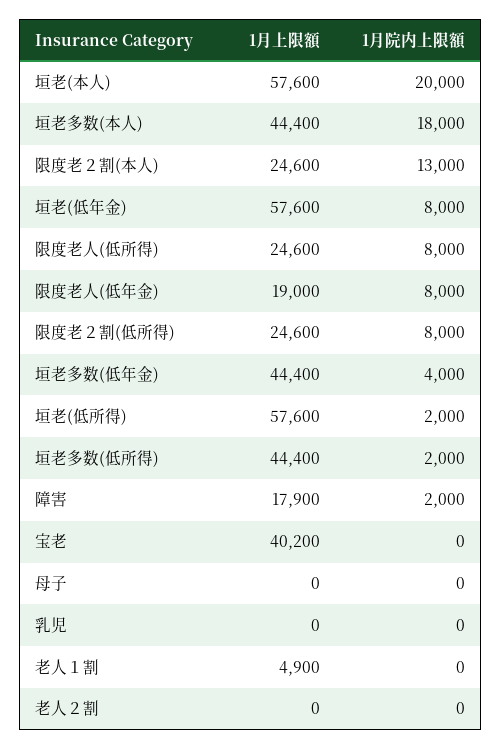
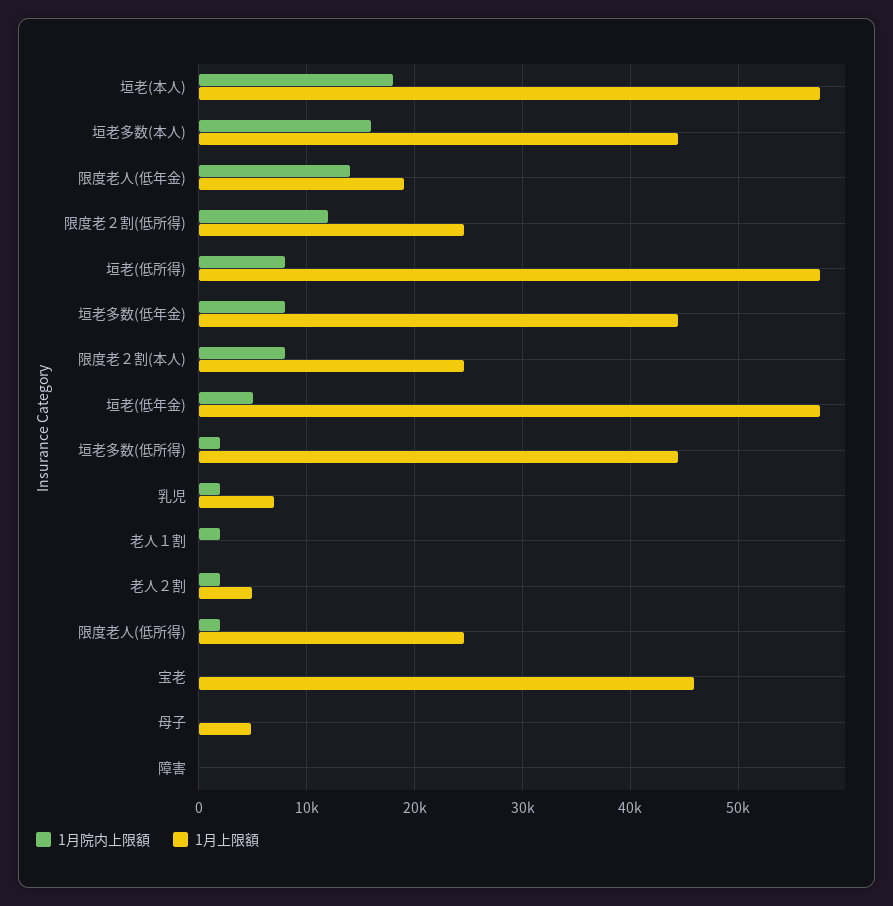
1月院内上限額, 垣老(本人): 20000 -> 18000
1月院内上限額, 垣老多数(本人): 18000 -> 16000
1月院内上限額, 限度老２割(本人): 13000 -> 8000
1月院内上限額, 垣老(低年金): 8000 -> 5000
1月院内上限額, 限度老人(低所得): 8000 -> 2000
1月院内上限額, 限度老人(低年金): 8000 -> 14000
1月院内上限額, 限度老２割(低所得): 8000 -> 12000
1月院内上限額, 垣老多数(低年金): 4000 -> 8000
1月院内上限額, 垣老(低所得): 2000 -> 8000
1月上限額, 障害: 17900 -> 0
1月院内上限額, 障害: 2000 -> 0
1月上限額, 宝老: 40200 -> 46000
1月上限額, 母子: 0 -> 5000
1月上限額, 乳児: 0 -> 7000
1月院内上限額, 乳児: 0 -> 2000
1月上限額, 老人１割: 4900 -> 0
1月院内上限額, 老人１割: 0 -> 2000
1月上限額, 老人２割: 0 -> 5000
1月院内上限額, 老人２割: 0 -> 2000

